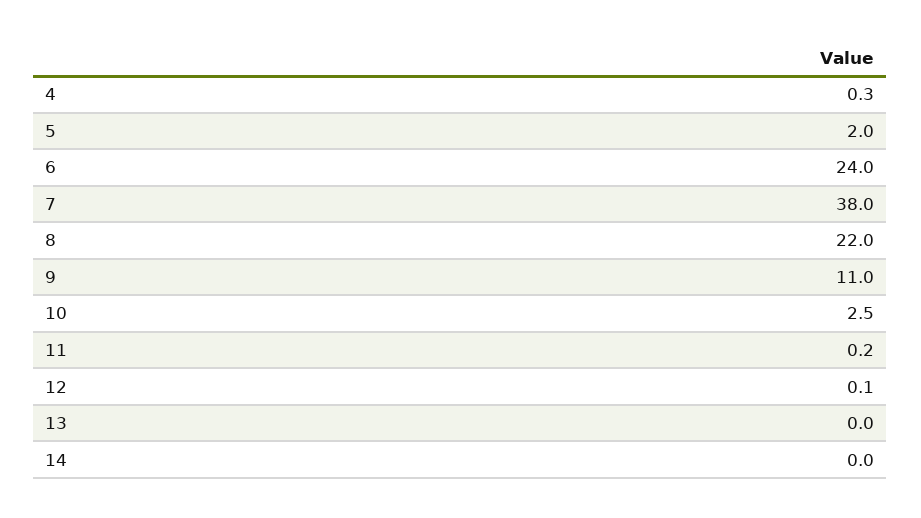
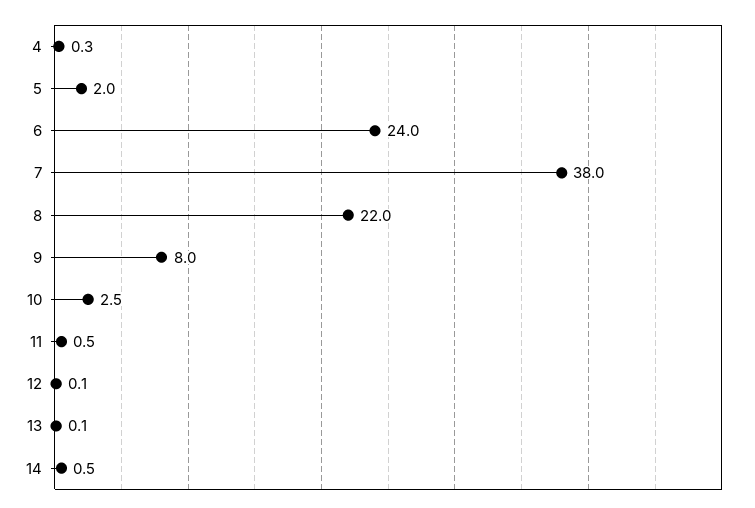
9: 11 -> 8
11: 0.2 -> 0.5
13: 0 -> 0.1
14: 0 -> 0.5

